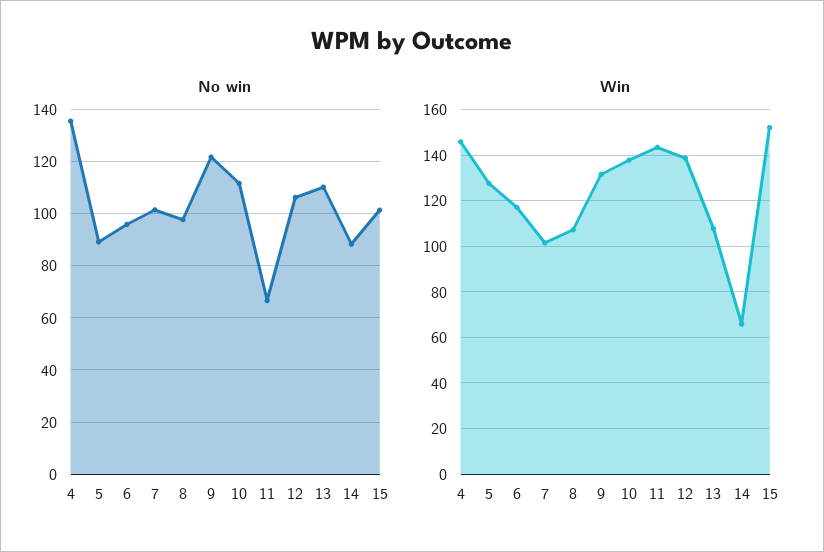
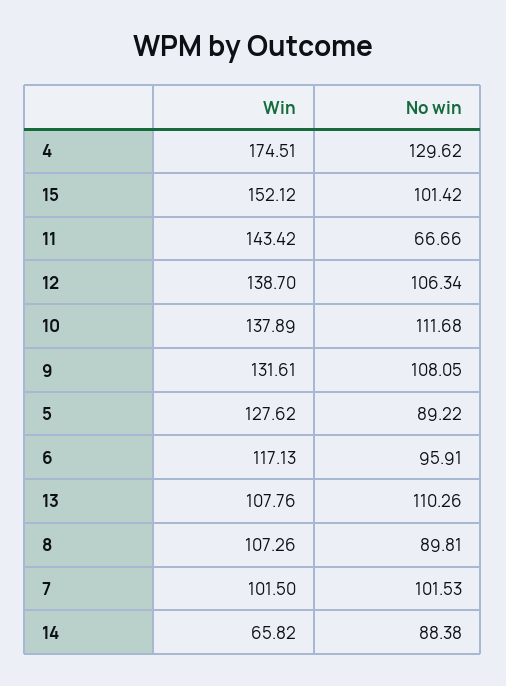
No win, 4: 135 -> 129.62
No win, 8: 97.5 -> 89.81
No win, 9: 122.5 -> 108.05
Win, 4: 145 -> 174.51

